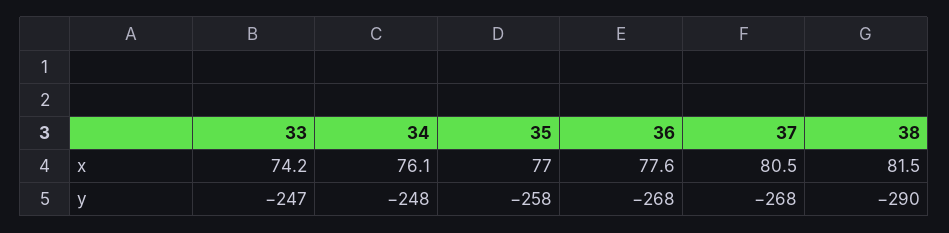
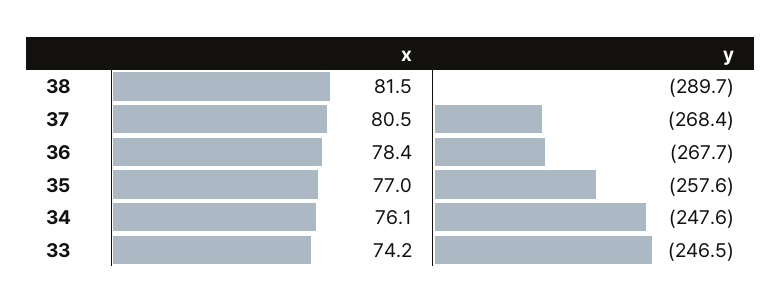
36, x: 77.6 -> 78.4

